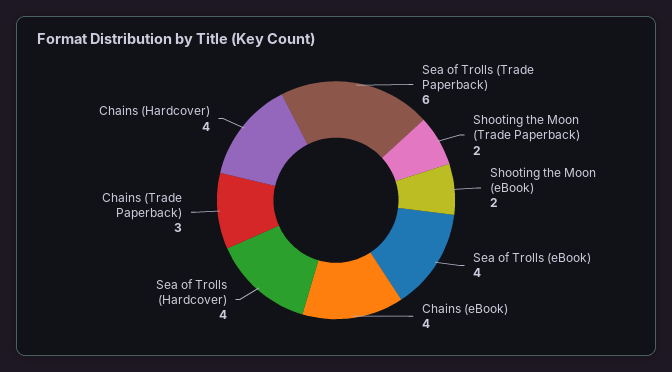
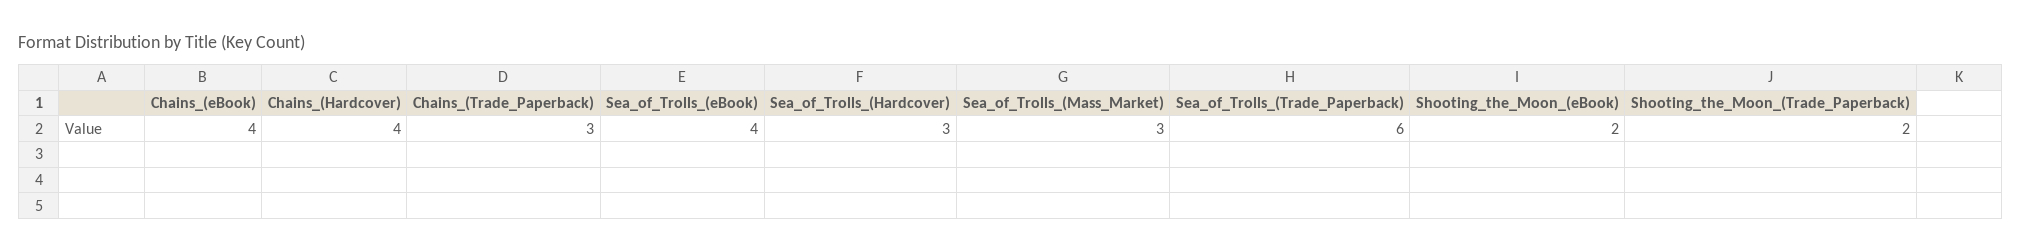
Sea of Trolls (Hardcover): 4 -> 3
Sea_of_Trolls_(Mass_Market): none -> 3

